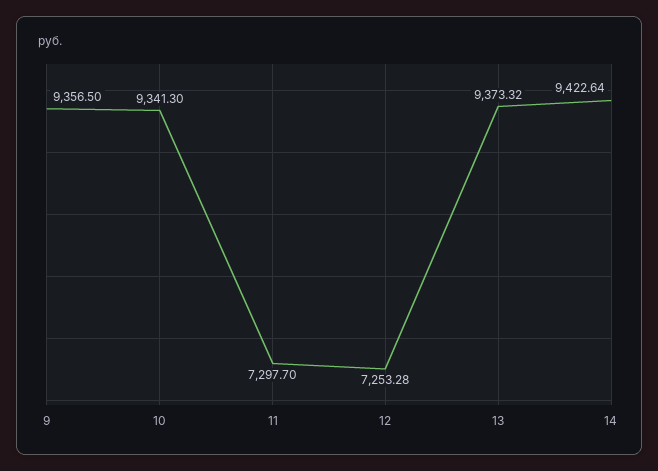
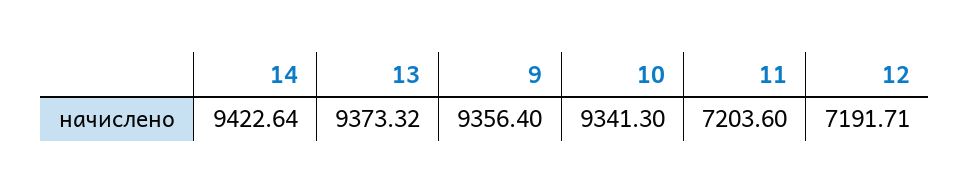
9: 9356.5 -> 9356.4
11: 7297.7 -> 7203.6
12: 7253.28 -> 7191.71

